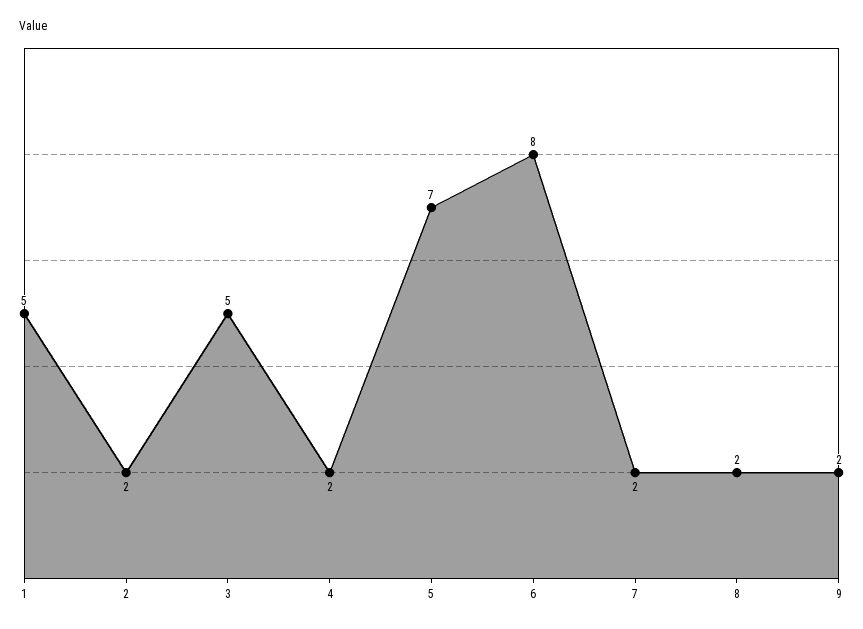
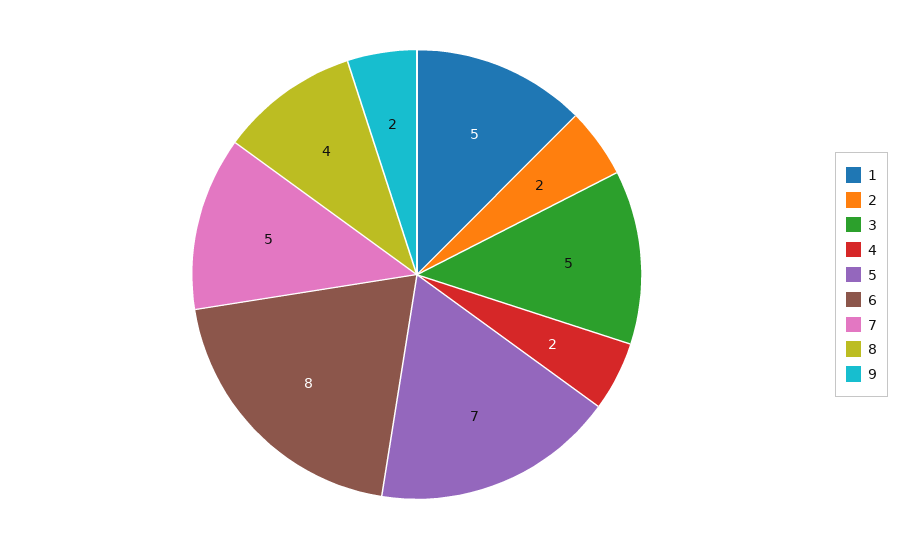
7: 2 -> 5
8: 2 -> 4

